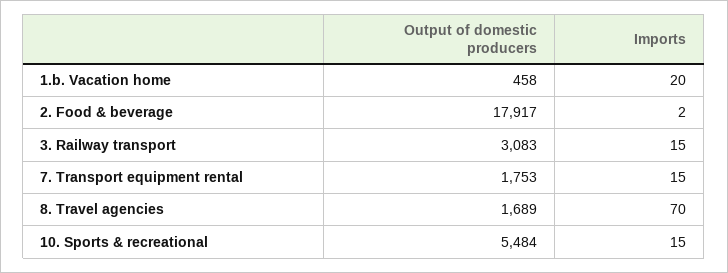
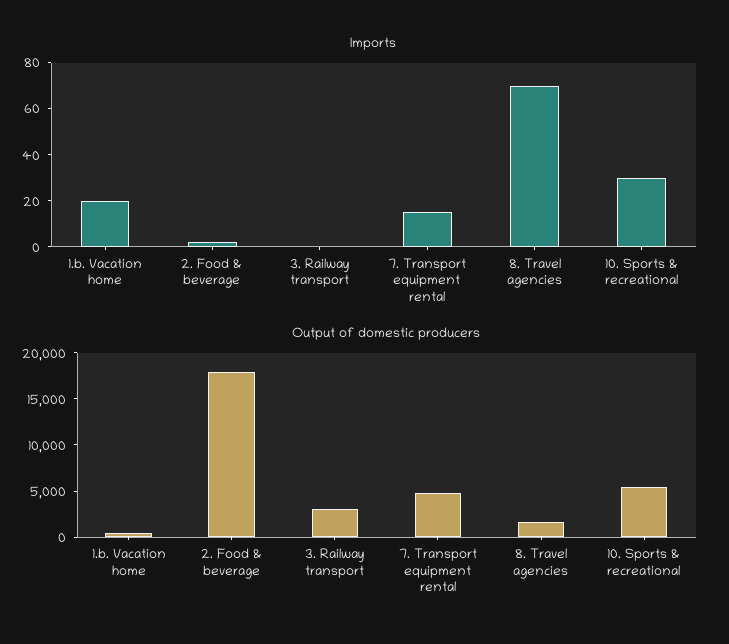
Imports, 3. Railway transport: 15 -> 0
Output of domestic producers, 7. Transport equipment rental: 1753 -> 5000
Imports, 10. Sports & recreational: 15 -> 30

